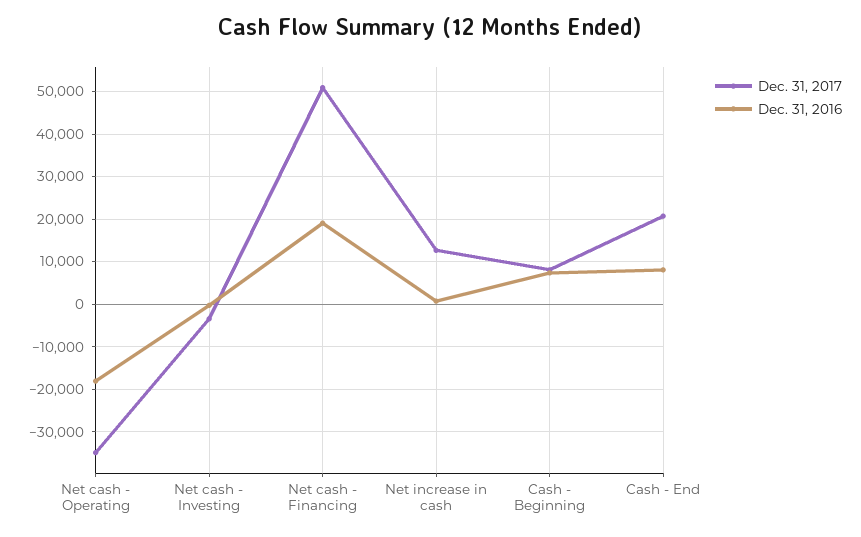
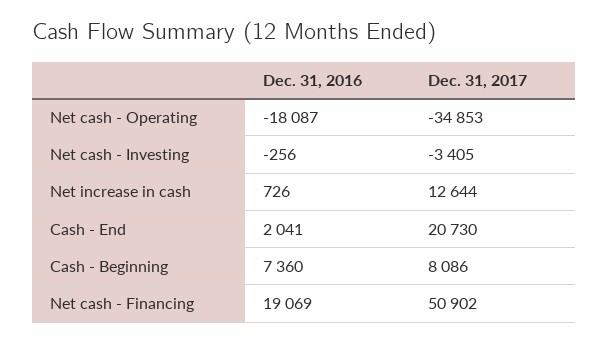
Dec. 31, 2016, Cash - End: 8000 -> 2041

